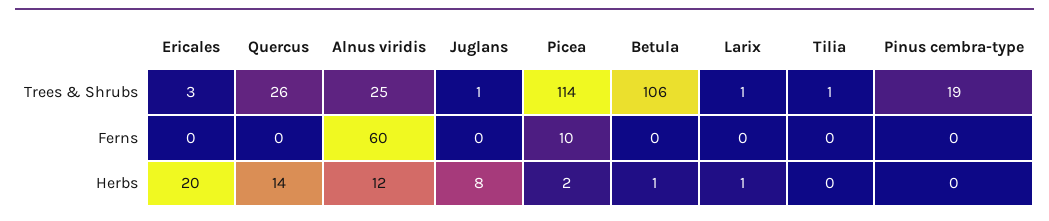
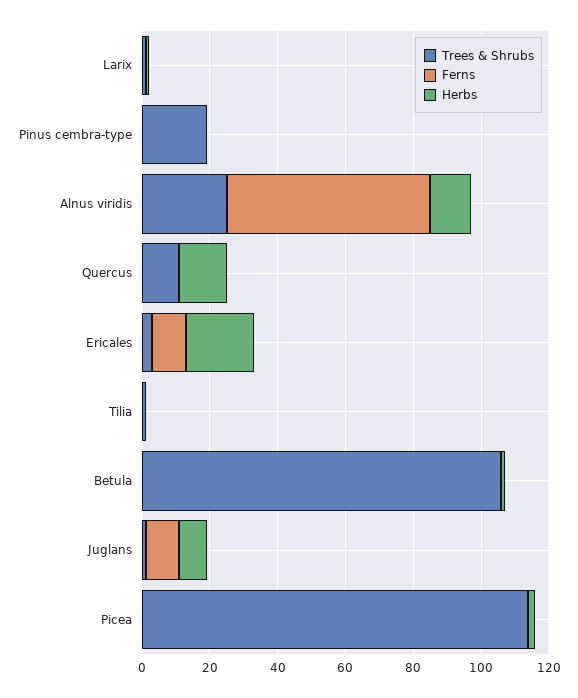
Trees & Shrubs, Quercus: 26 -> 10
Ferns, Ericales: 0 -> 10
Ferns, Juglans: 0 -> 10
Ferns, Picea: 10 -> 0

